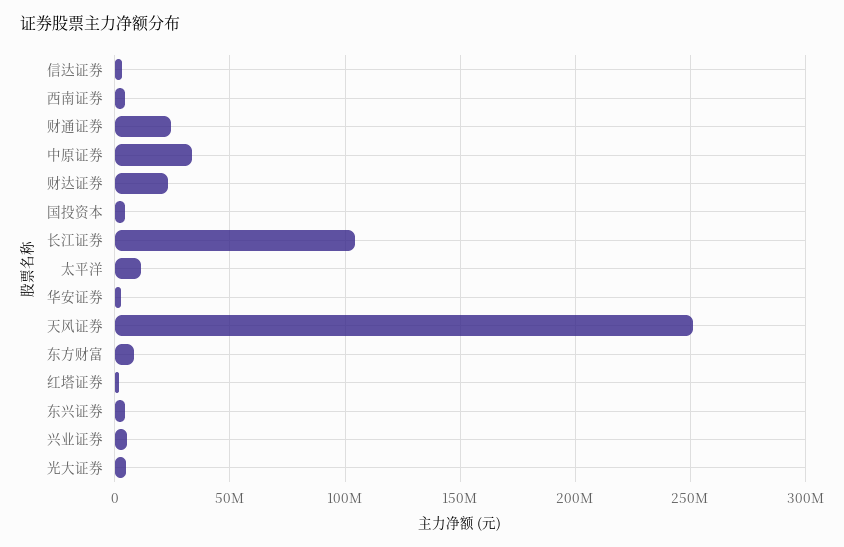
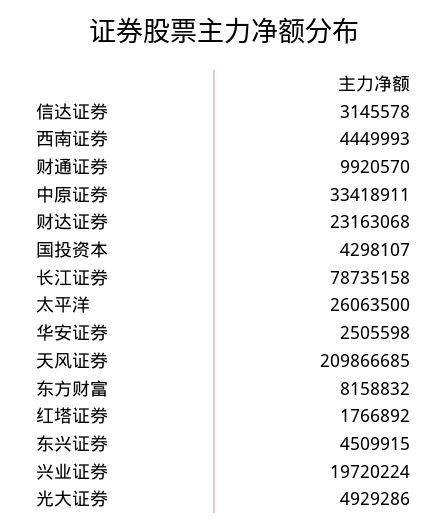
财通证券: 25000000 -> 9920570
长江证券: 105000000 -> 78735158
太平洋: 10000000 -> 26063500
天风证券: 250000000 -> 209866685
兴业证券: 5000000 -> 19720224

